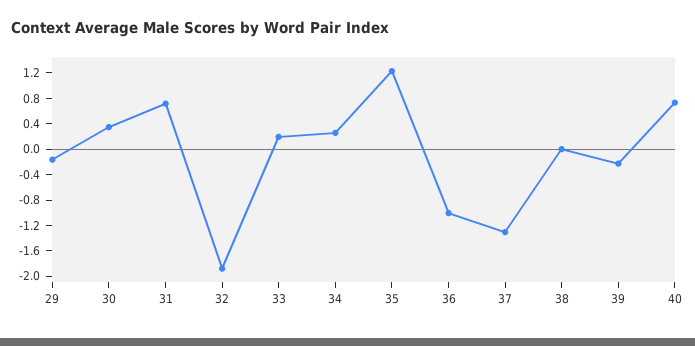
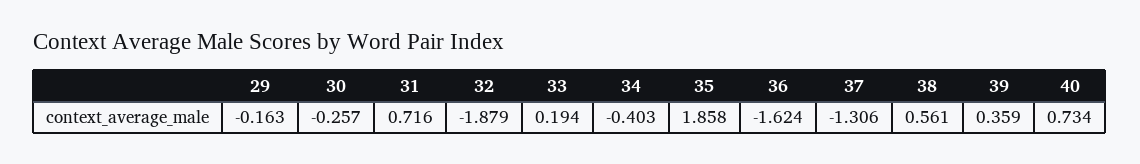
30: 0.4 -> -0.257
34: 0.2 -> -0.403
35: 1.2 -> 1.858
36: -1 -> -1.624
38: 0 -> 0.561
39: -0.2 -> 0.359

